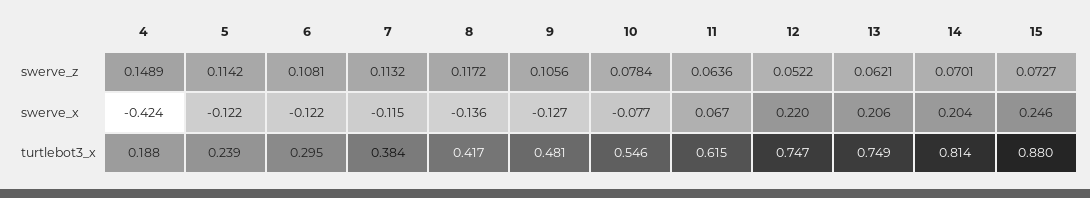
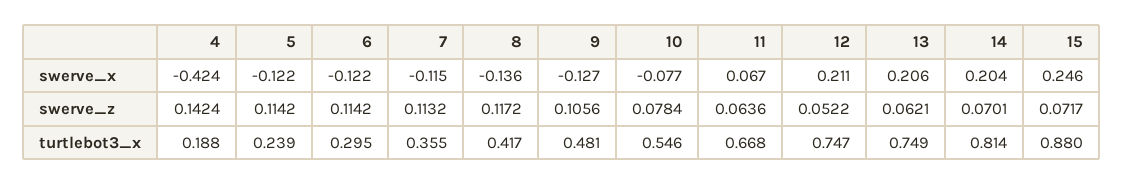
4, swerve_z: 0.1489 -> 0.1424
6, swerve_z: 0.1081 -> 0.1142
15, swerve_z: 0.0727 -> 0.0717
12, swerve_x: 0.22 -> 0.211
7, turtlebot3_x: 0.384 -> 0.355
11, turtlebot3_x: 0.615 -> 0.668

